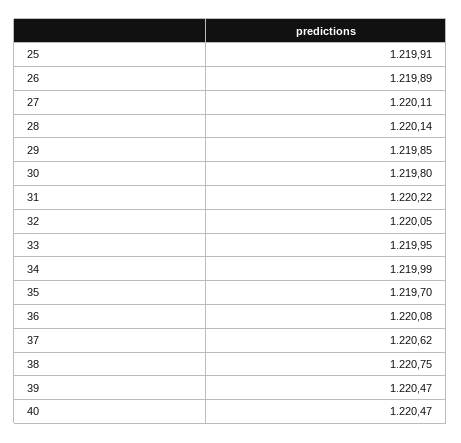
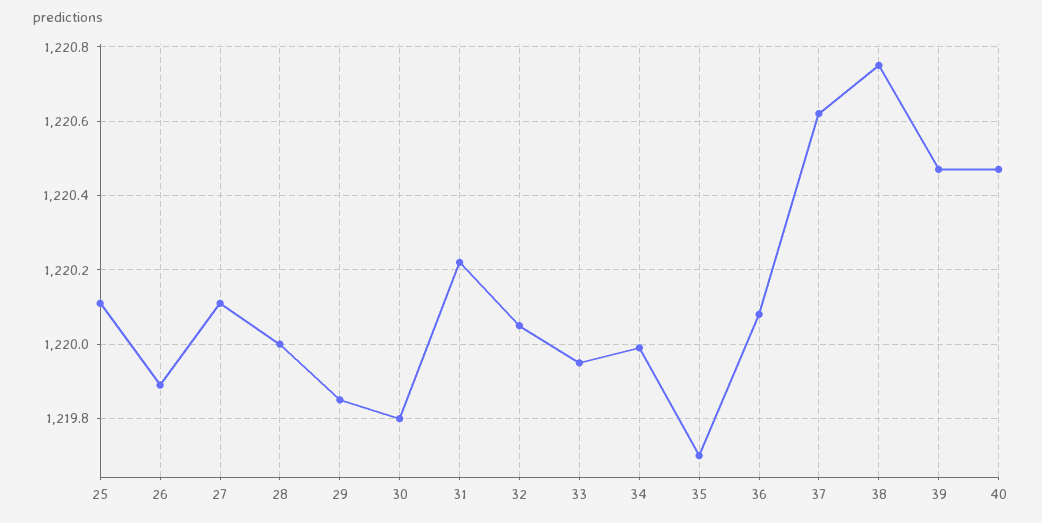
25: 1219.91 -> 1220.1
28: 1220.14 -> 1220

